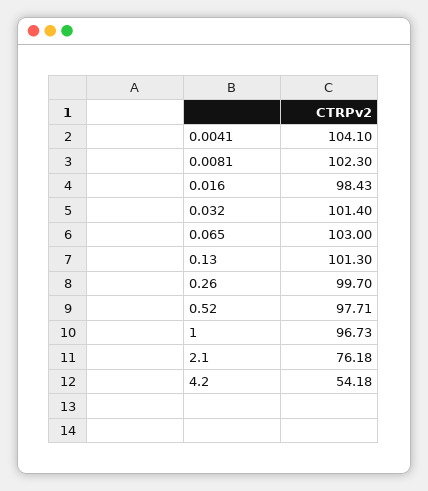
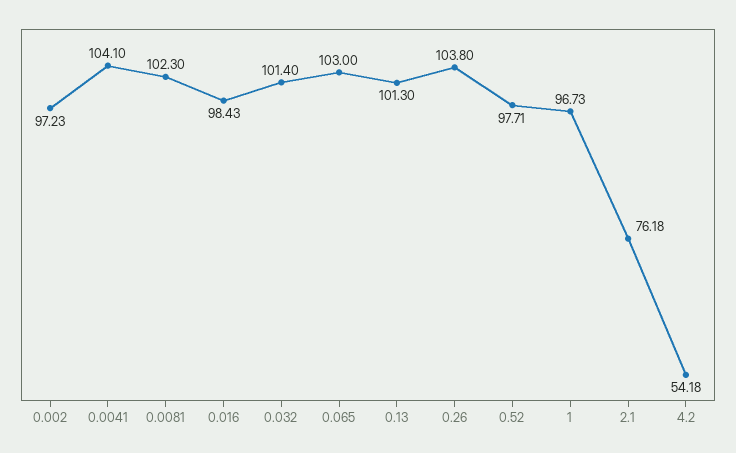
0.26: 99.7 -> 103.8
0.002: none -> 97.23

